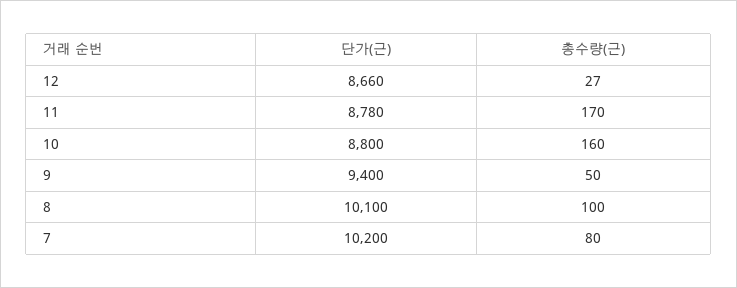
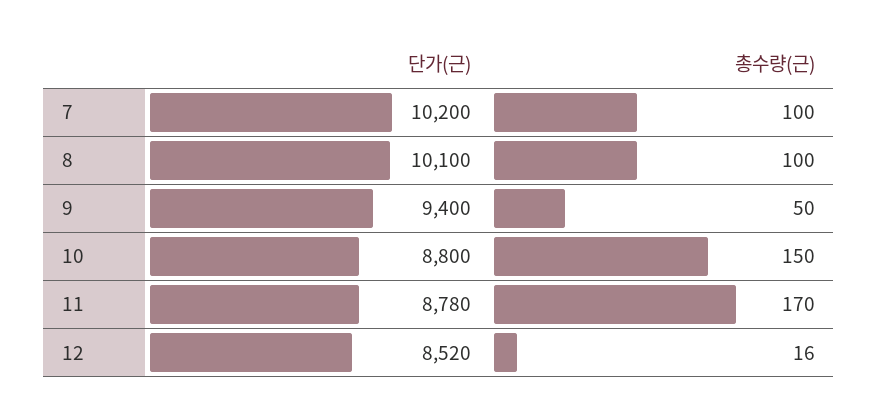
단가(근), 12: 8660 -> 8520
총수량(근), 12: 27 -> 16
총수량(근), 10: 160 -> 150
총수량(근), 7: 80 -> 100

